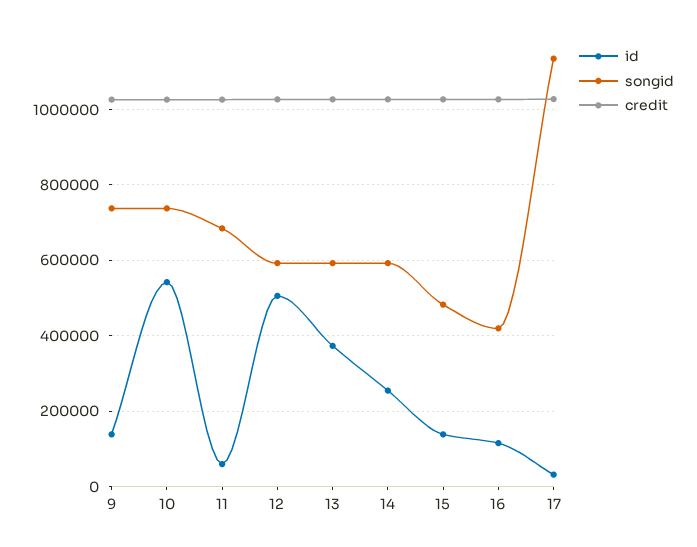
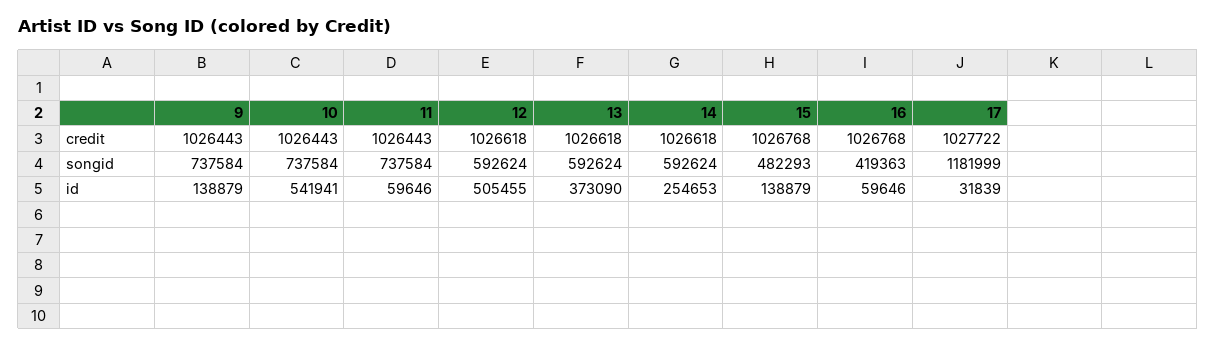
songid, 11: 680000 -> 737584
id, 16: 120000 -> 59646
songid, 17: 1140000 -> 1181999

